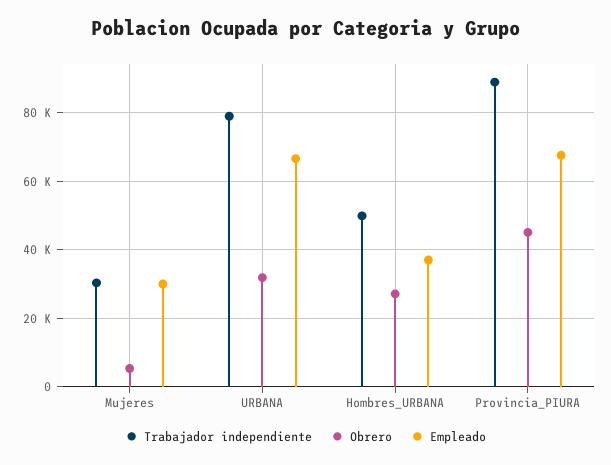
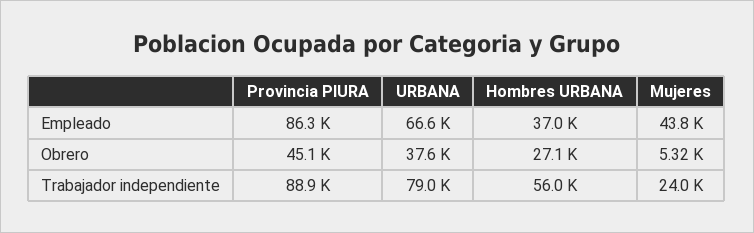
Trabajador independiente, Mujeres: 30000 -> 24000
Empleado, Mujeres: 30000 -> 43800
Obrero, URBANA: 32000 -> 37600
Trabajador independiente, Hombres_URBANA: 50000 -> 56000
Empleado, Provincia_PIURA: 68000 -> 86300

